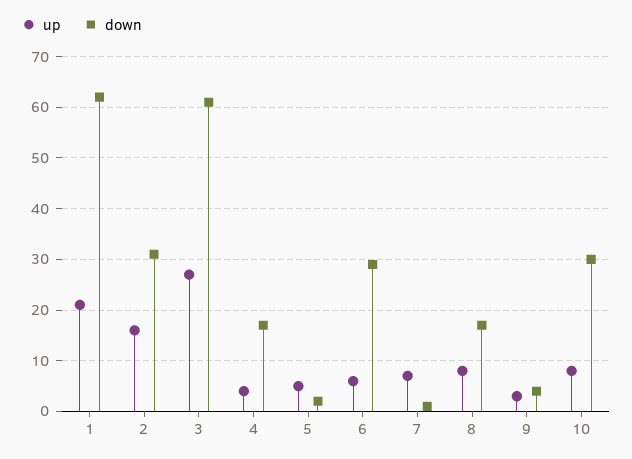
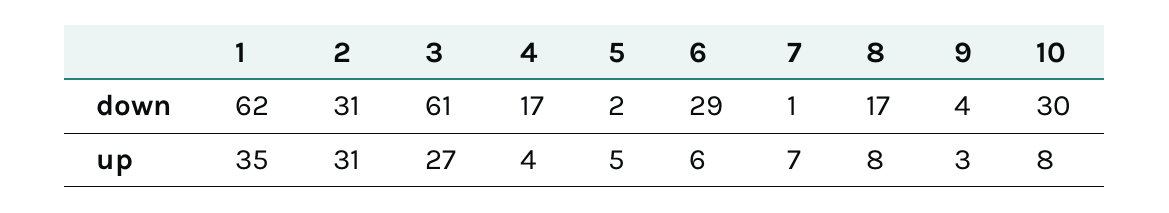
up, 1: 20 -> 35
up, 2: 15 -> 31

